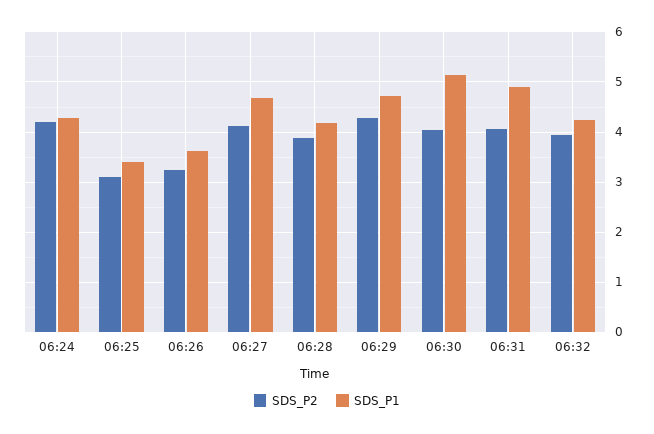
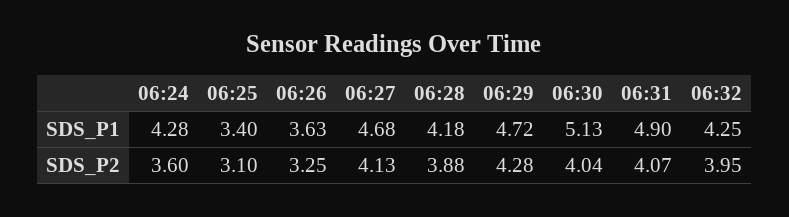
SDS_P2, 06:24: 4.2 -> 3.6

